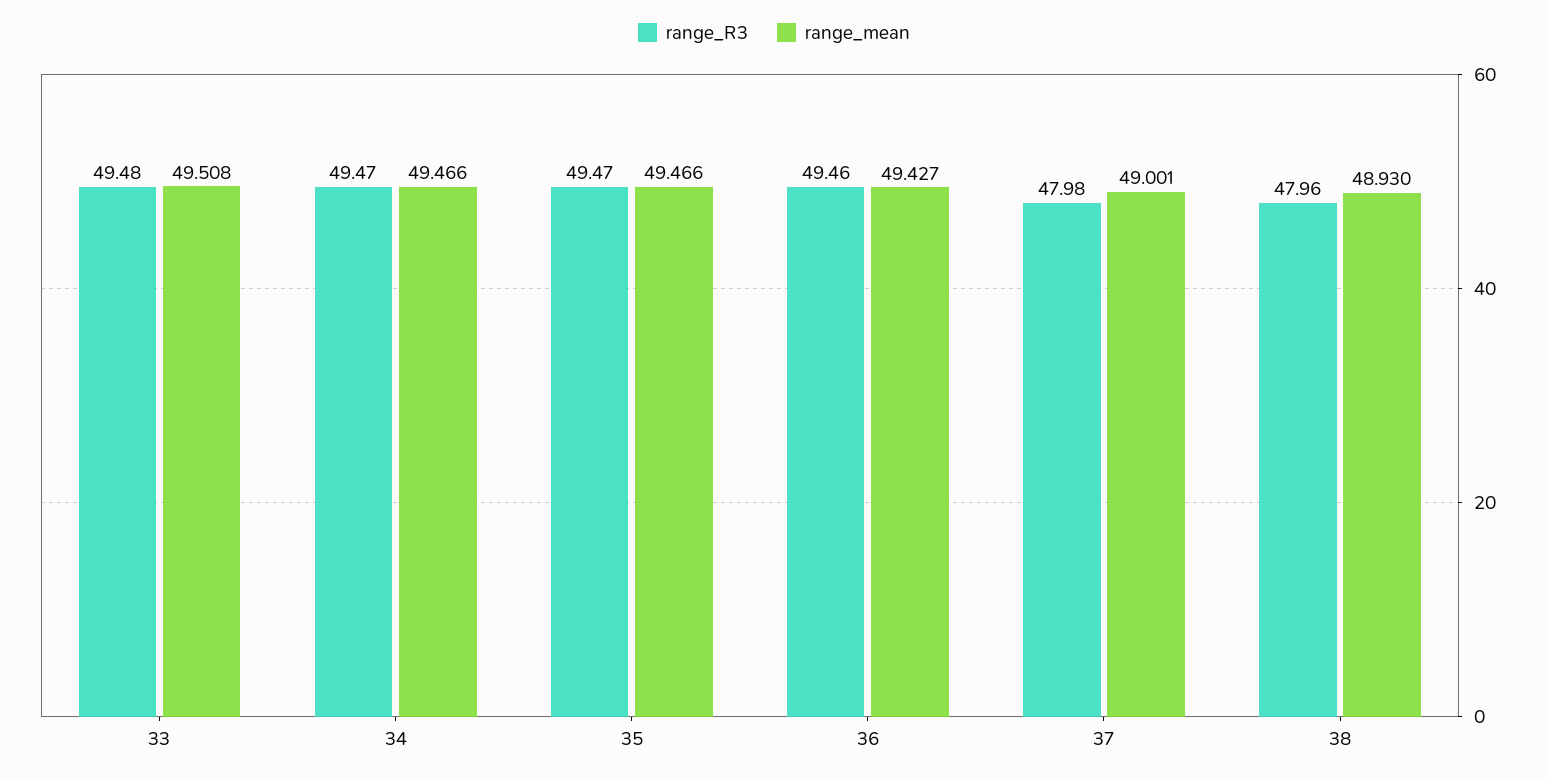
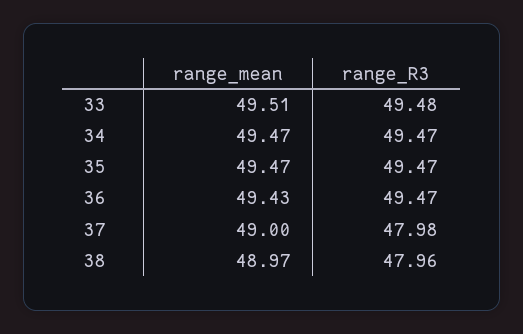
range_R3, 36: 49.46 -> 49.47
range_mean, 38: 48.93 -> 48.97

